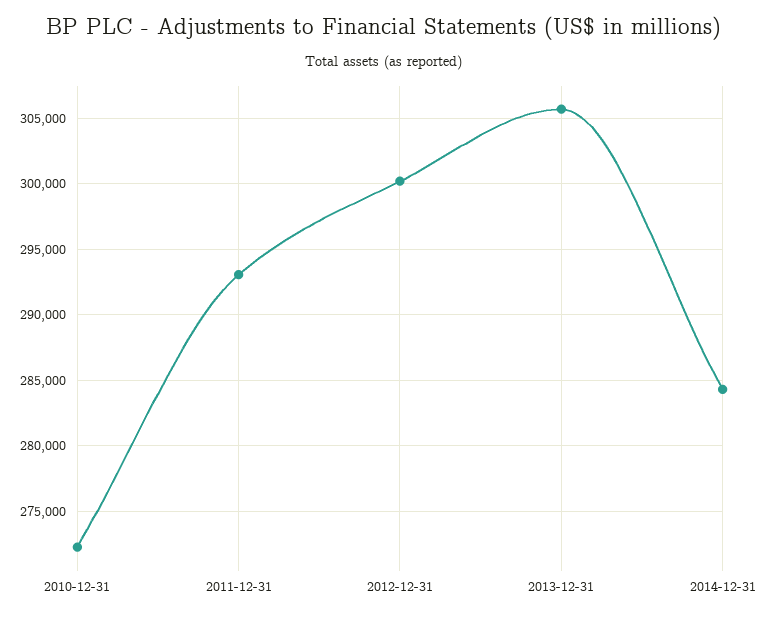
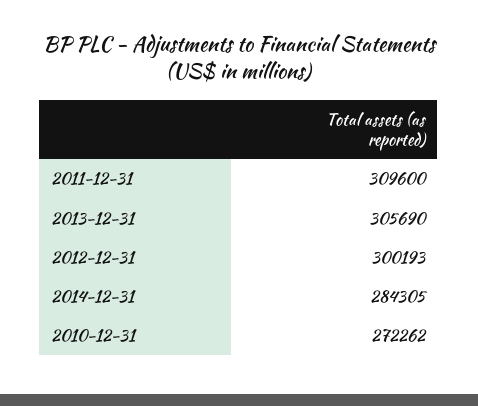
2011-12-31: 293000 -> 309600

